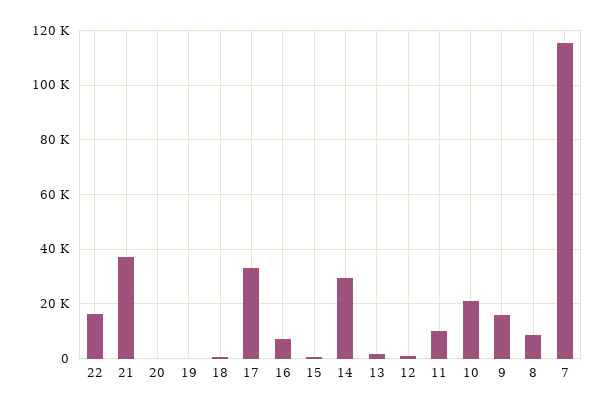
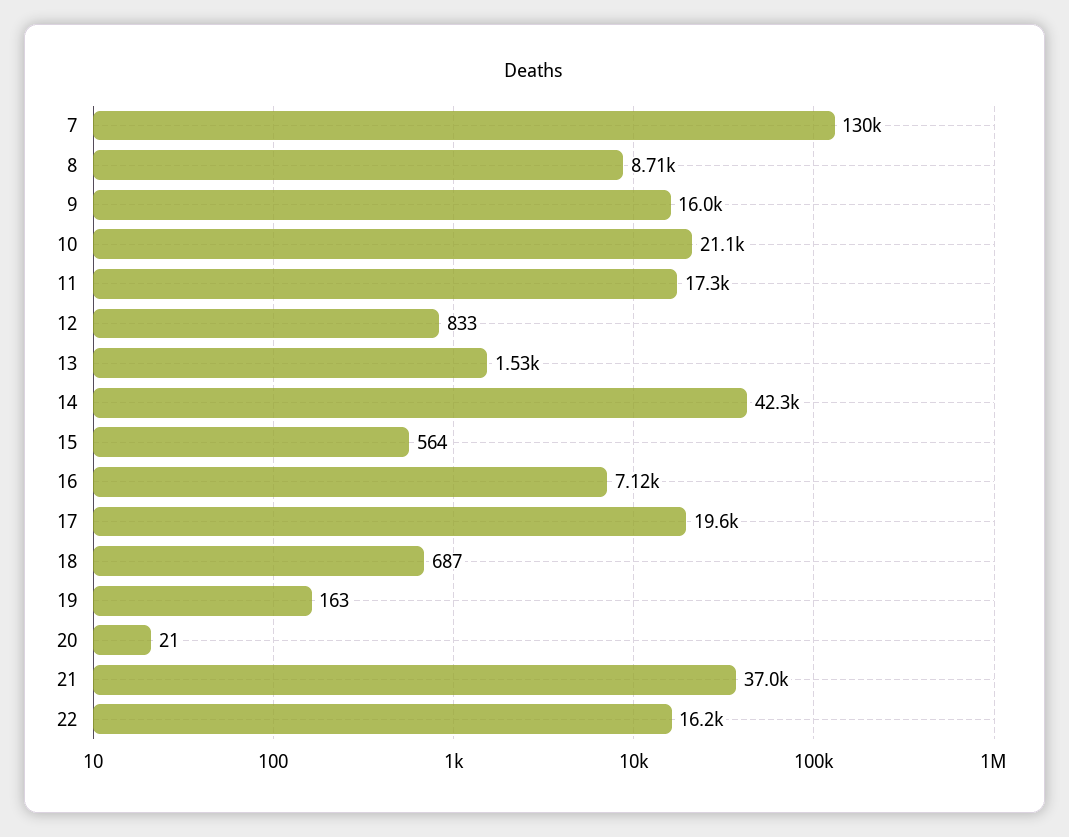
17: 32500 -> 19600
14: 30000 -> 42300
11: 10000 -> 17300
7: 115000 -> 130000

